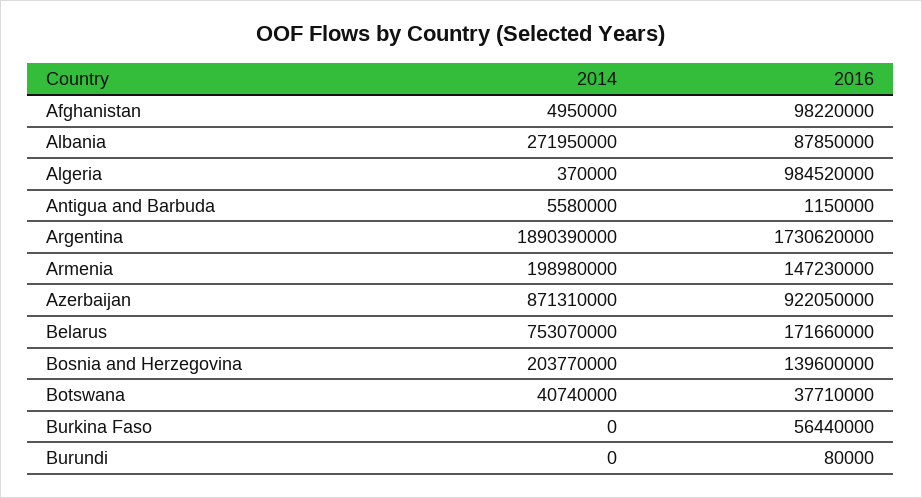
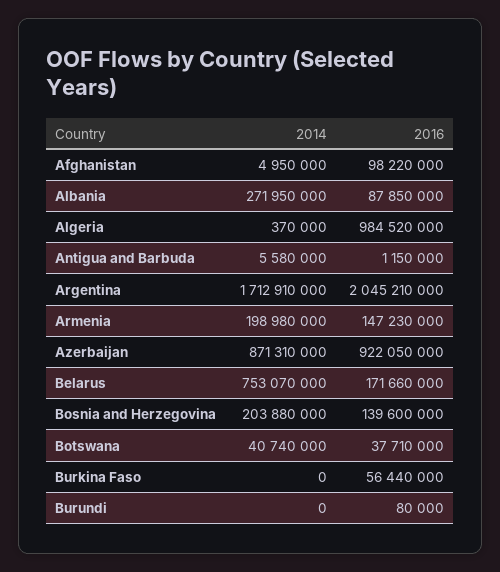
2014, Argentina: 1890390000 -> 1712910000
2016, Argentina: 1730620000 -> 2045210000
2014, Bosnia and Herzegovina: 203770000 -> 203880000

